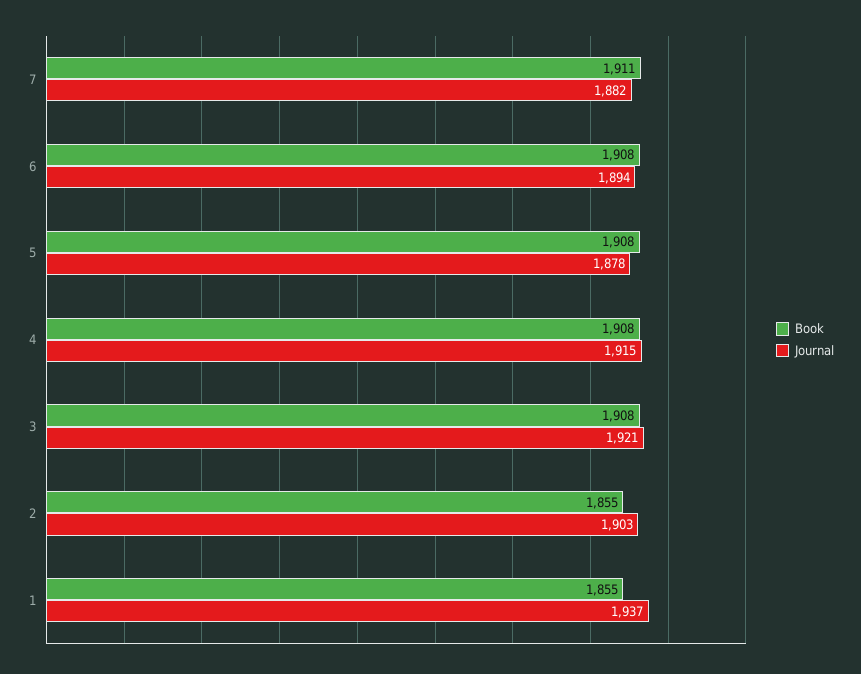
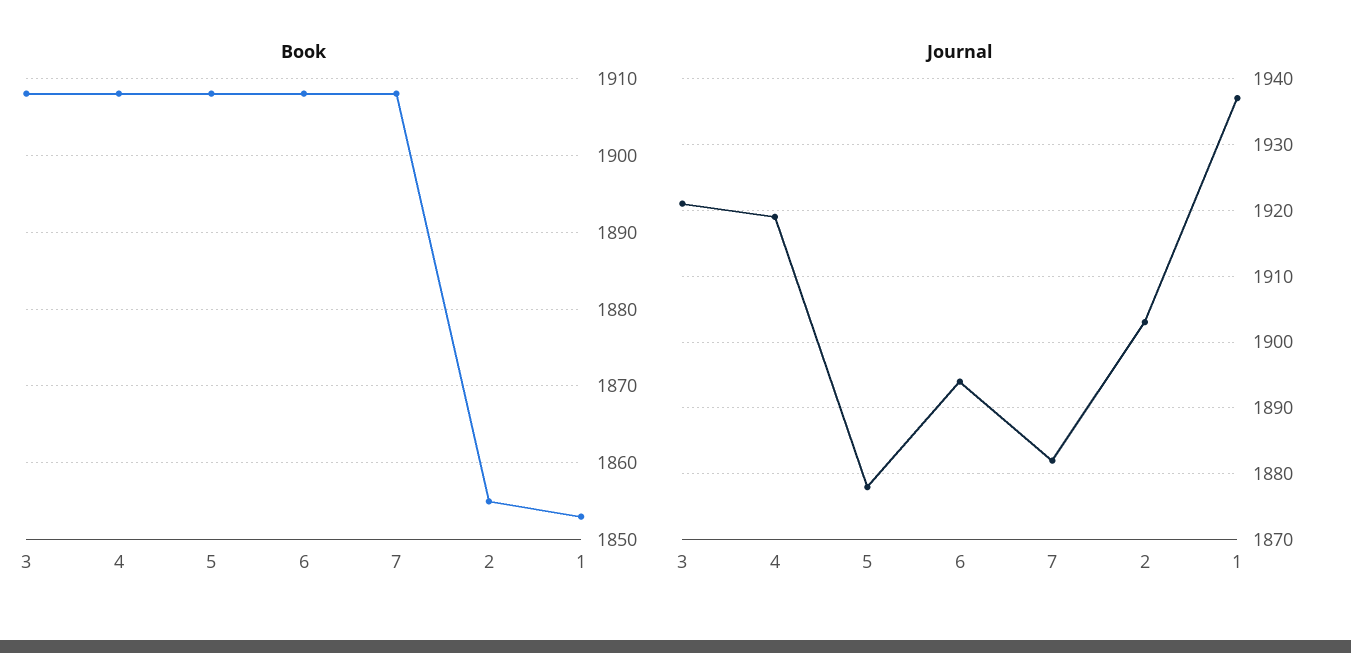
Book, 7: 1911 -> 1908
Journal, 4: 1915 -> 1919
Book, 1: 1855 -> 1853

